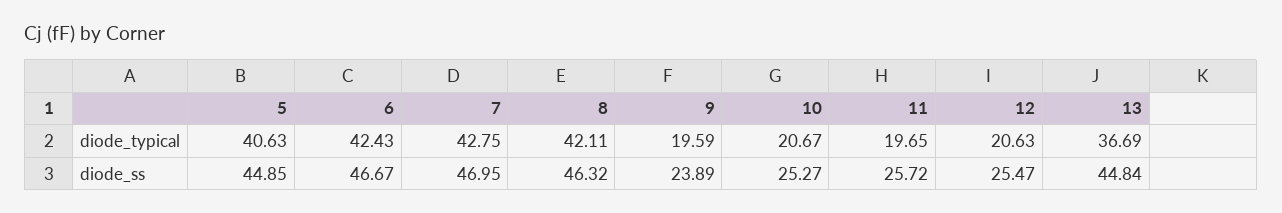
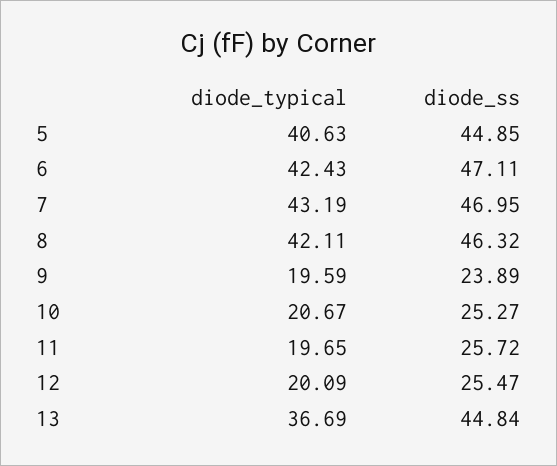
7, diode_typical: 42.75 -> 43.19
12, diode_typical: 20.63 -> 20.09
6, diode_ss: 46.67 -> 47.11

